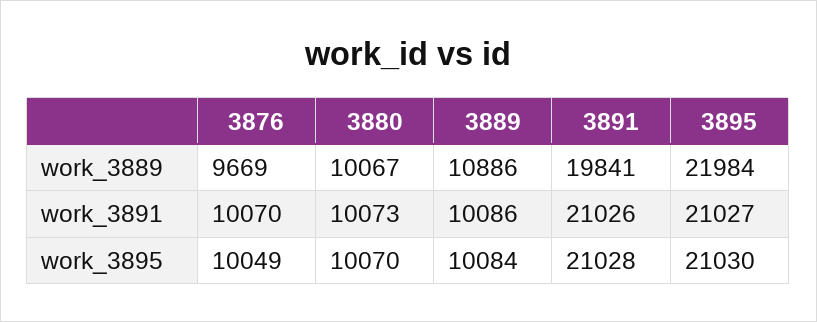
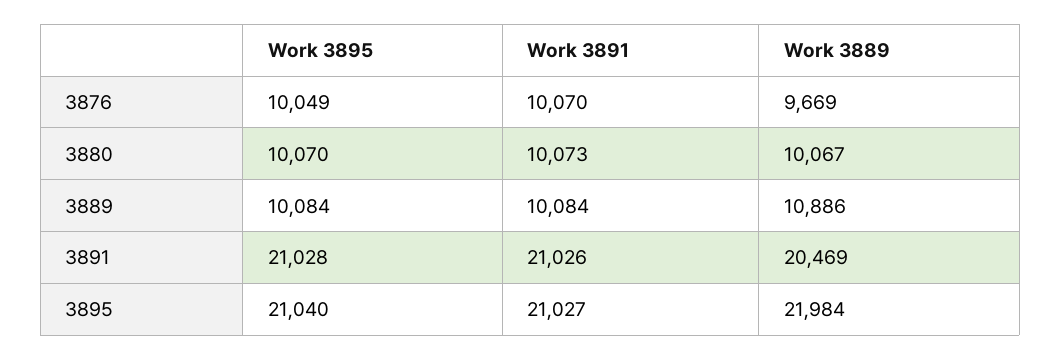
3891, work_3889: 19841 -> 20469
3889, work_3891: 10086 -> 10084
3895, work_3895: 21030 -> 21040

